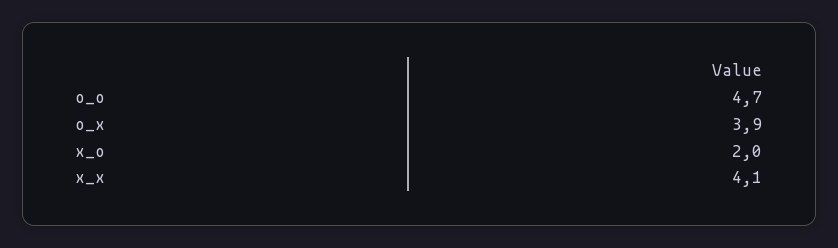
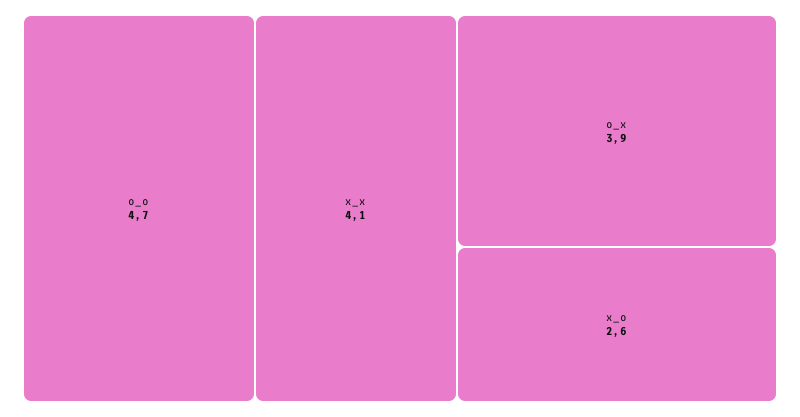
x_o: 2 -> 2.6

